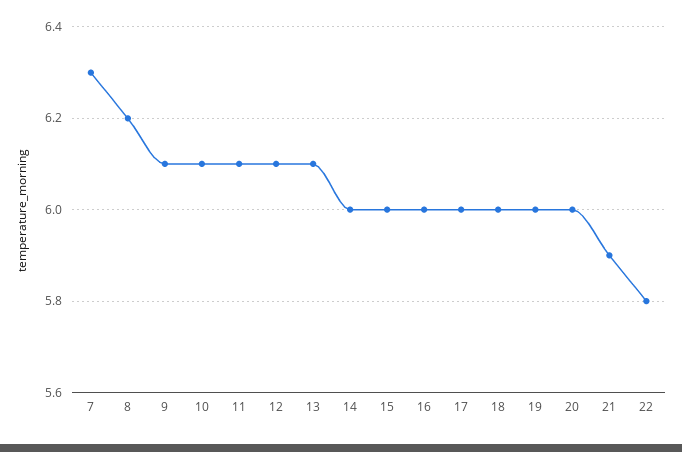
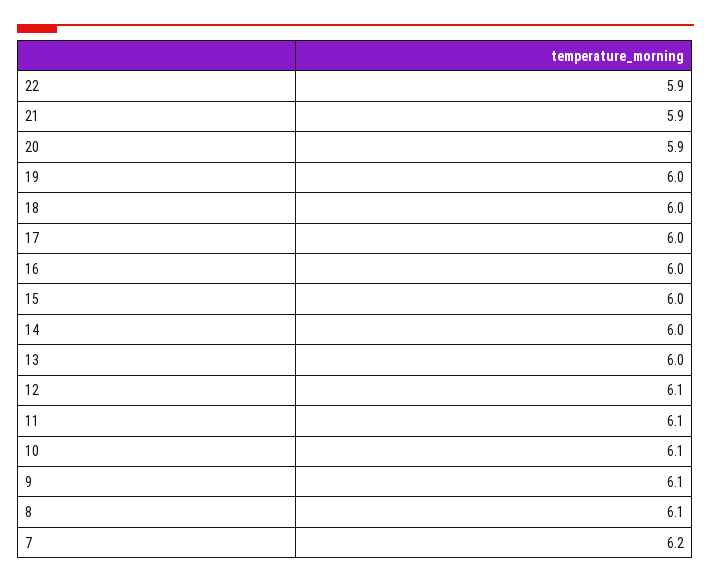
7: 6.3 -> 6.2
8: 6.2 -> 6.1
13: 6.1 -> 6
20: 6 -> 5.9
22: 5.8 -> 5.9

